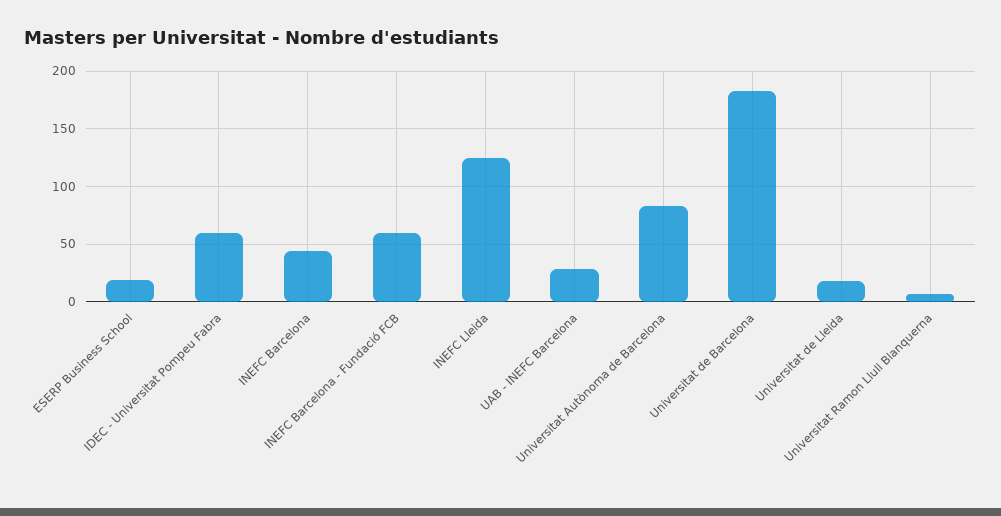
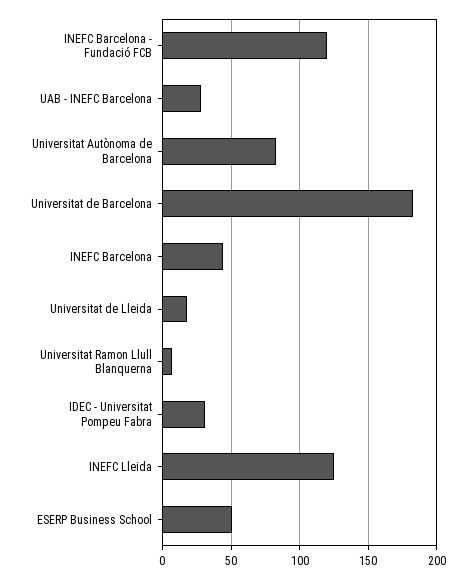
ESERP Business School: 20 -> 50
IDEC - Universitat Pompeu Fabra: 60 -> 30
INEFC Barcelona - Fundació FCB: 60 -> 120

